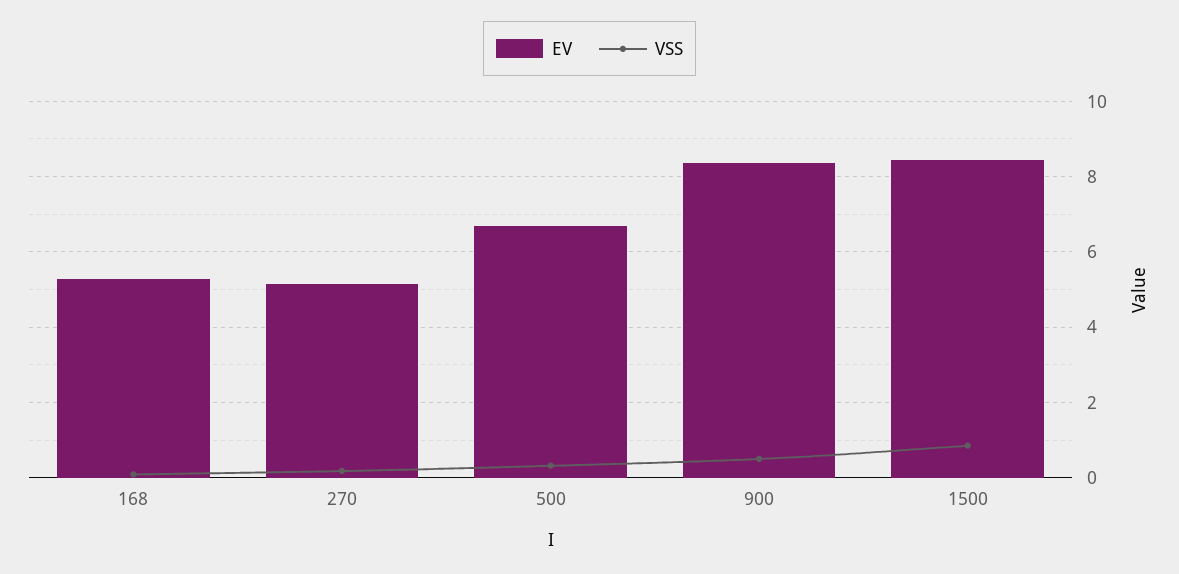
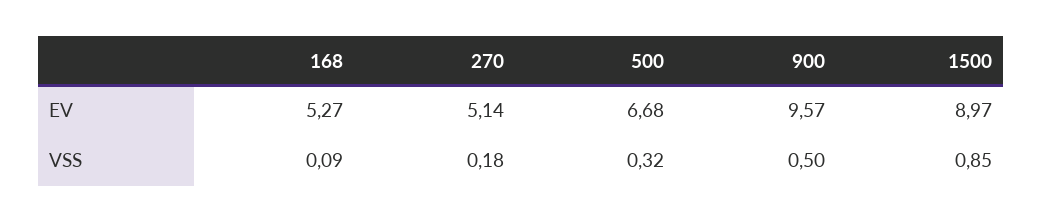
EV, 900: 8.4 -> 9.57
EV, 1500: 8.4 -> 8.97

